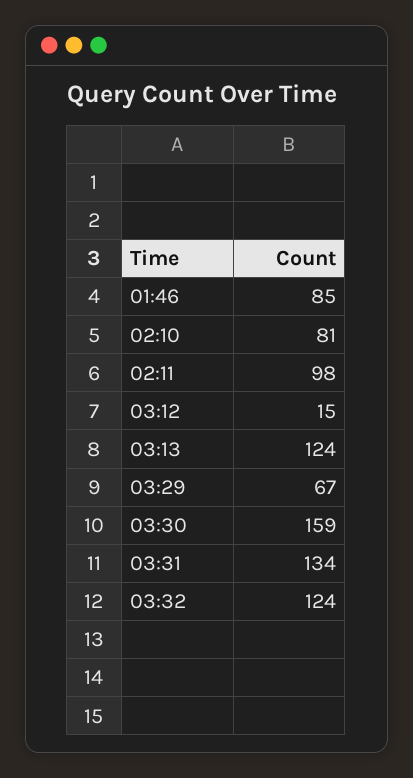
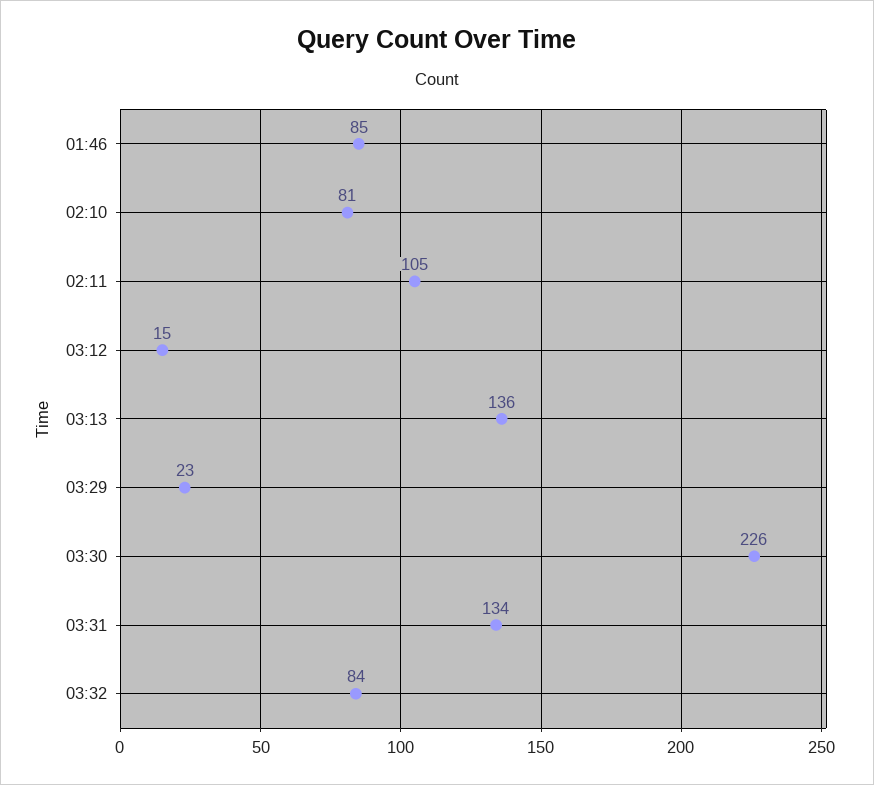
02:11: 98 -> 105
03:13: 124 -> 136
03:29: 67 -> 23
03:30: 159 -> 226
03:32: 124 -> 84

